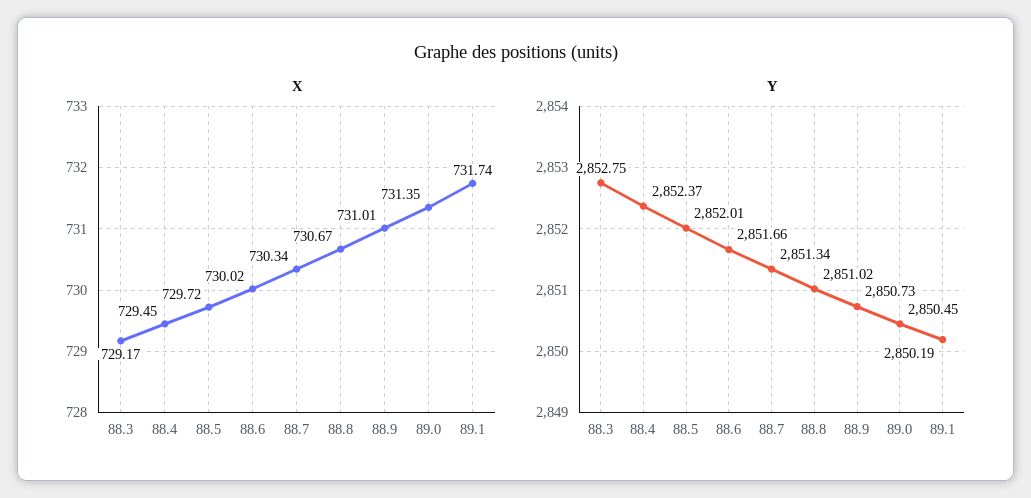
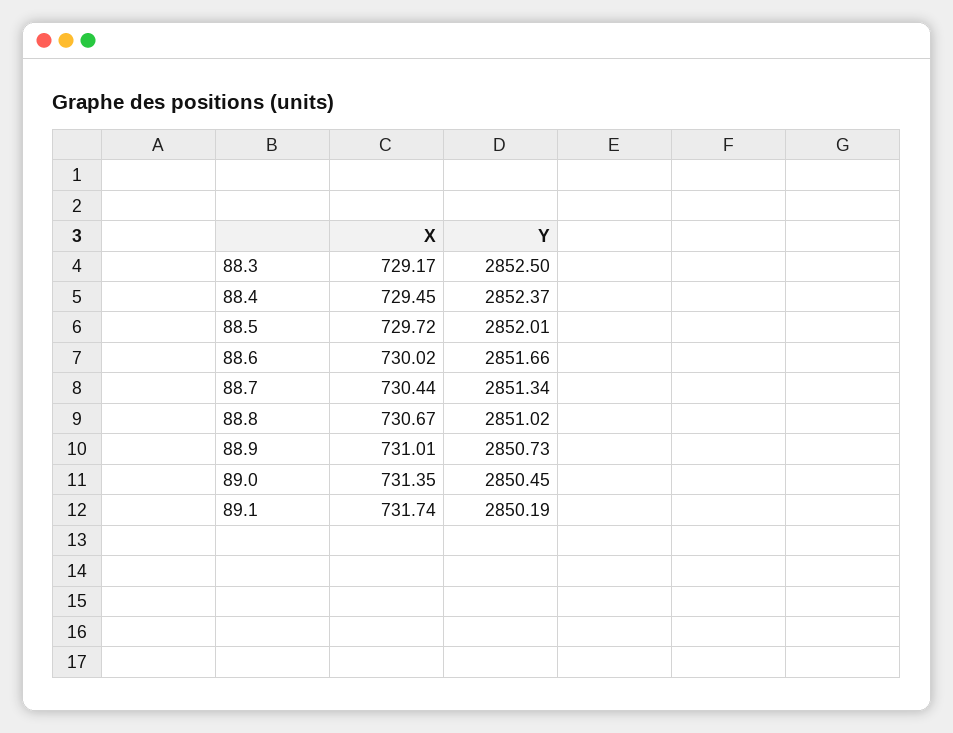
X, 88.7: 730.34 -> 730.44
Y, 88.3: 2852.75 -> 2852.5

